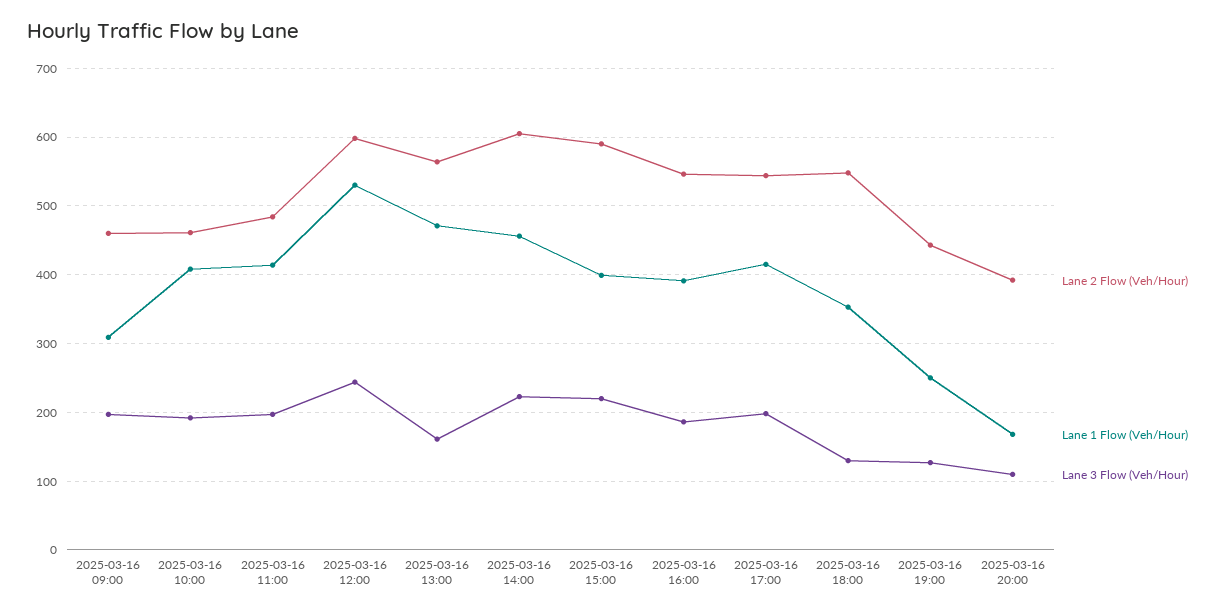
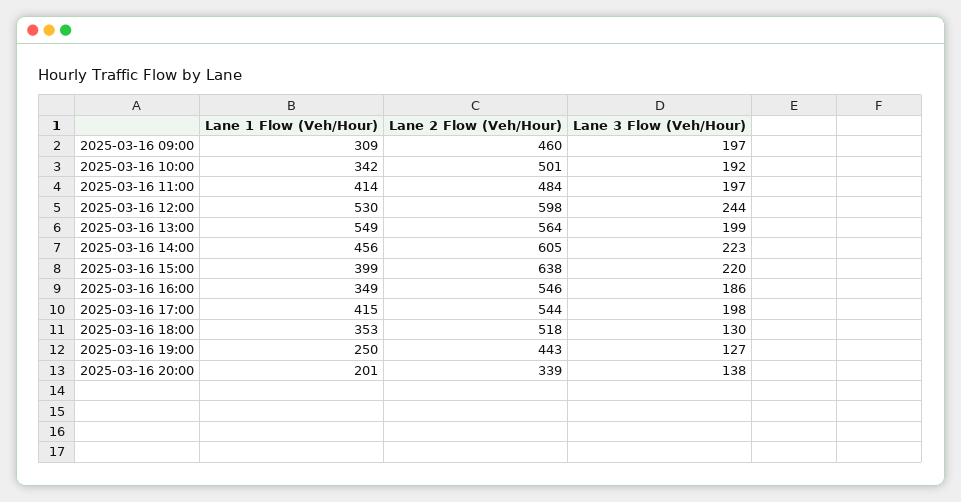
Lane 2 Flow (Veh/Hour), 2025-03-16 10:00: 460 -> 501
Lane 1 Flow (Veh/Hour), 2025-03-16 10:00: 410 -> 342
Lane 1 Flow (Veh/Hour), 2025-03-16 13:00: 470 -> 549
Lane 3 Flow (Veh/Hour), 2025-03-16 13:00: 160 -> 199
Lane 2 Flow (Veh/Hour), 2025-03-16 15:00: 590 -> 638
Lane 1 Flow (Veh/Hour), 2025-03-16 16:00: 390 -> 349
Lane 2 Flow (Veh/Hour), 2025-03-16 18:00: 550 -> 518
Lane 2 Flow (Veh/Hour), 2025-03-16 20:00: 390 -> 339
Lane 1 Flow (Veh/Hour), 2025-03-16 20:00: 170 -> 201
Lane 3 Flow (Veh/Hour), 2025-03-16 20:00: 110 -> 138

